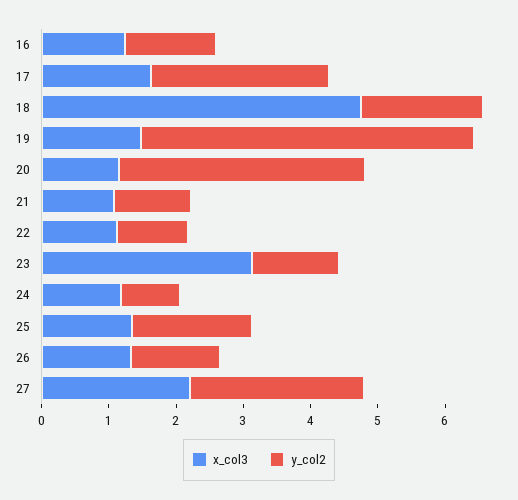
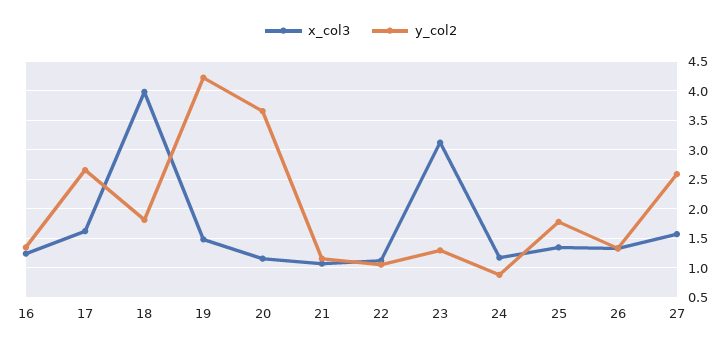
x_col3, 18: 4.8 -> 4
y_col2, 19: 5 -> 4.25
x_col3, 27: 2.2 -> 1.5

